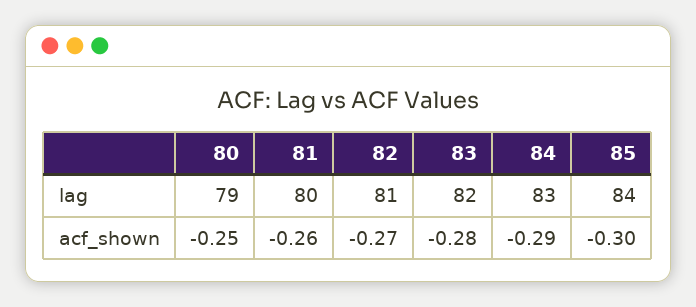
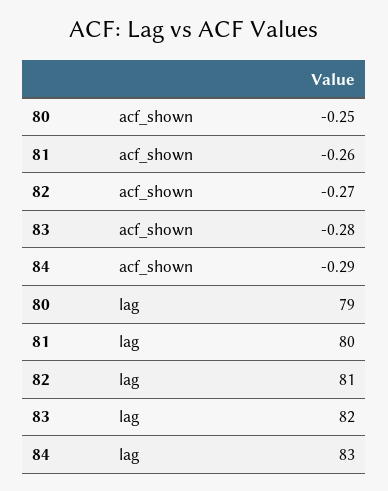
85, lag: 84 -> none
85, acf_shown: -0.3 -> none

